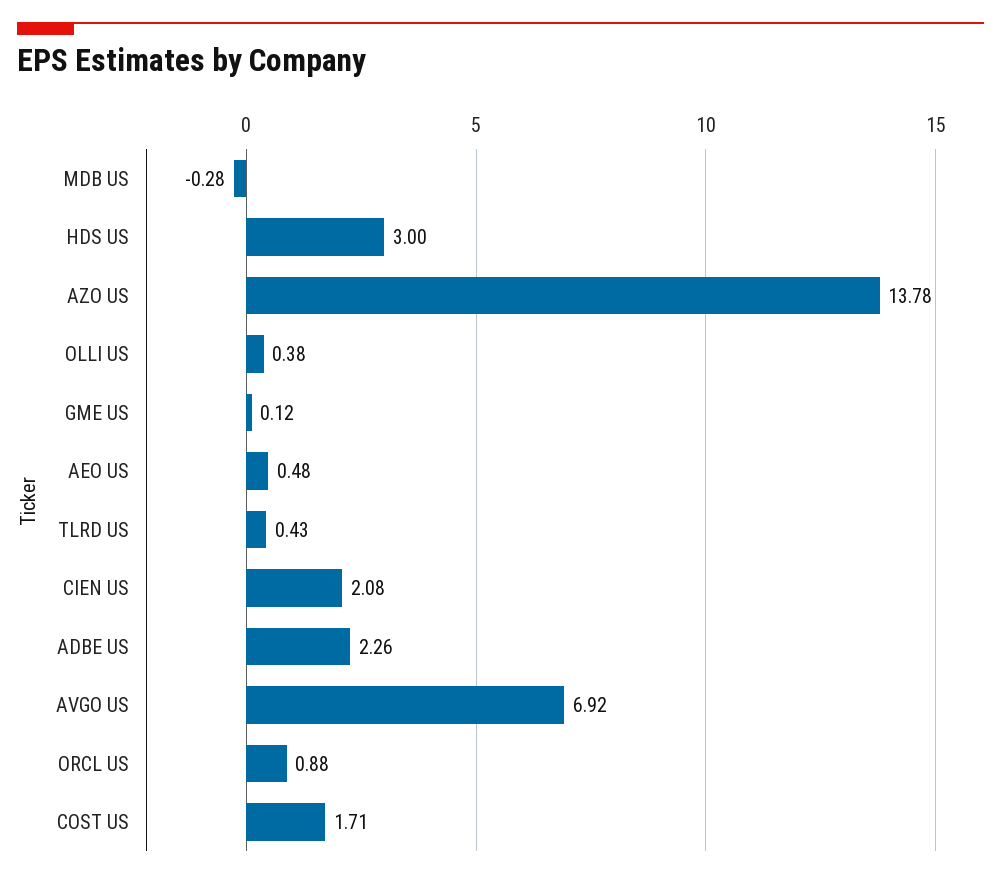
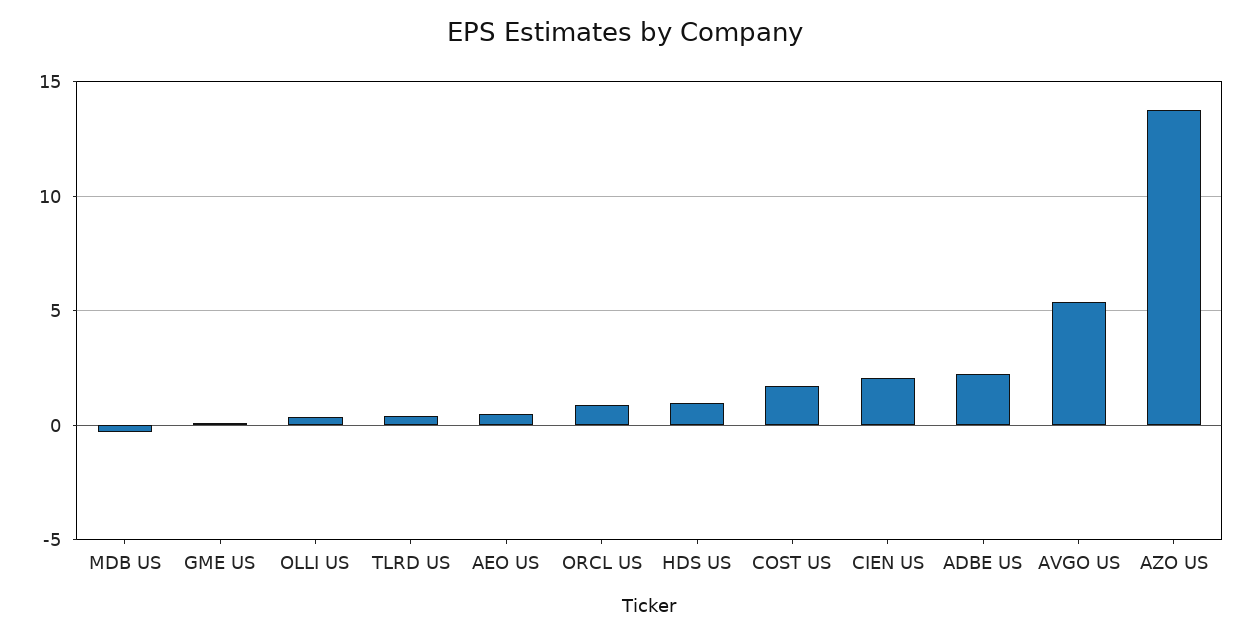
HDS US: 3 -> 1
AVGO US: 6.92 -> 5.5

